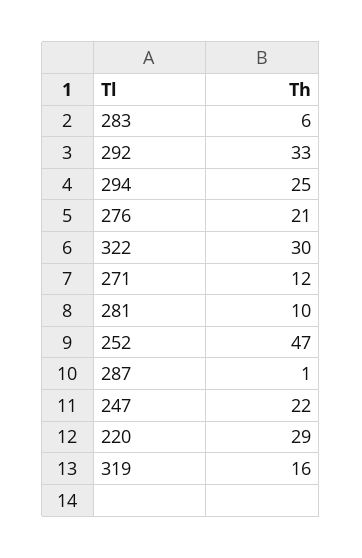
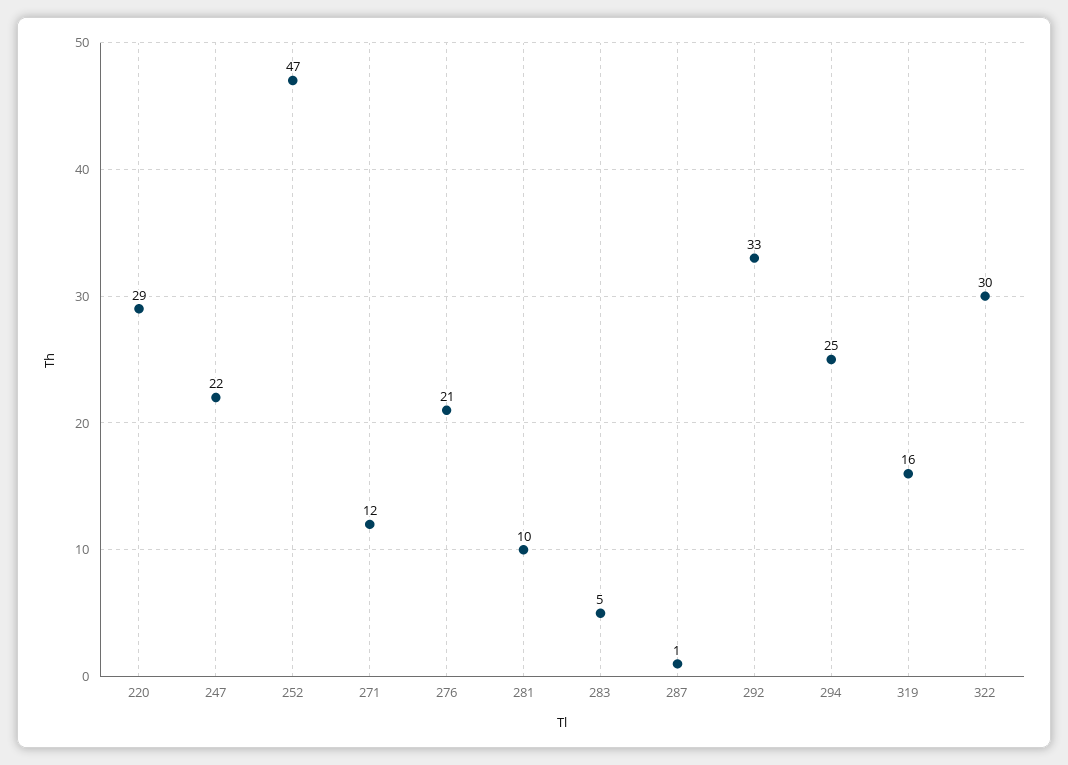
283: 6 -> 5

